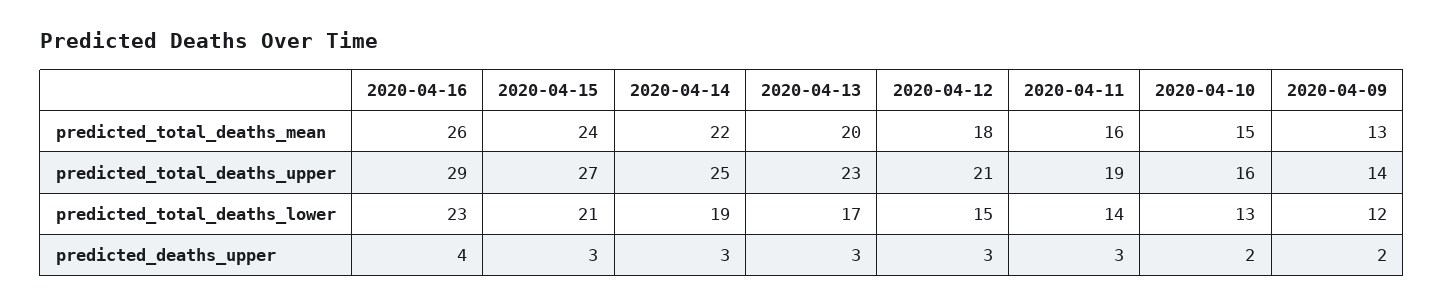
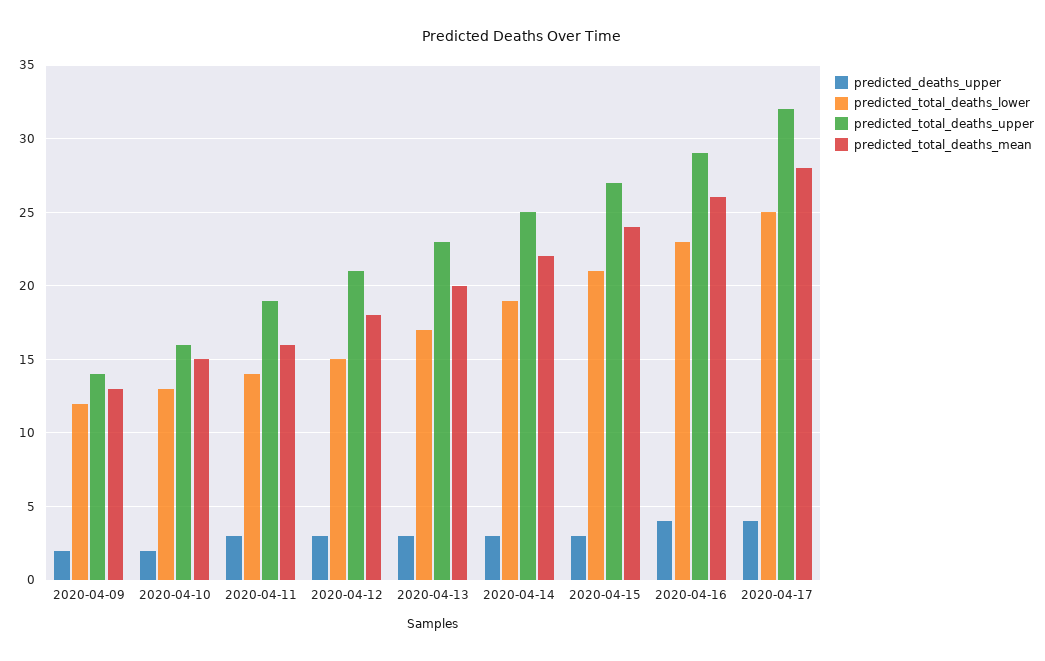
predicted_deaths_upper, 2020-04-17: none -> 4
predicted_total_deaths_lower, 2020-04-17: none -> 25
predicted_total_deaths_upper, 2020-04-17: none -> 32
predicted_total_deaths_mean, 2020-04-17: none -> 28

